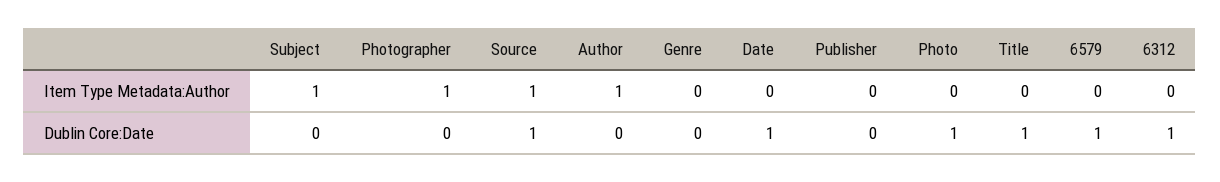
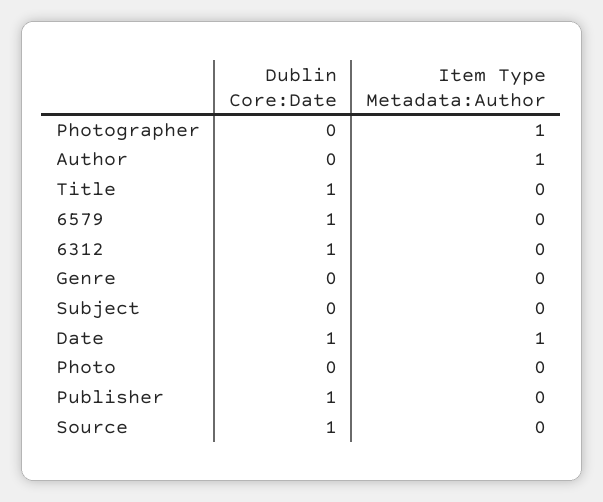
Subject, Item Type Metadata:Author: 1 -> 0
Source, Item Type Metadata:Author: 1 -> 0
Date, Item Type Metadata:Author: 0 -> 1
Publisher, Dublin Core:Date: 0 -> 1
Photo, Dublin Core:Date: 1 -> 0

